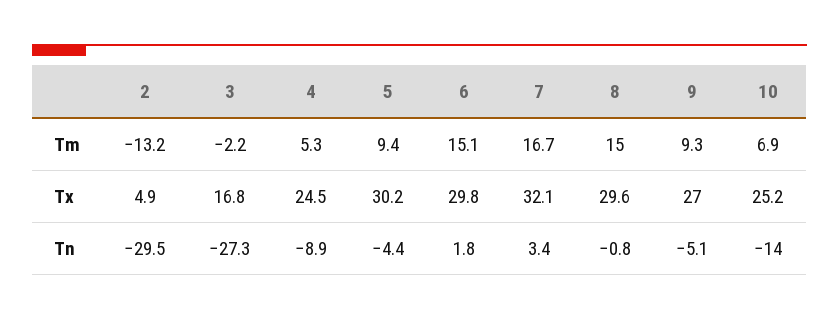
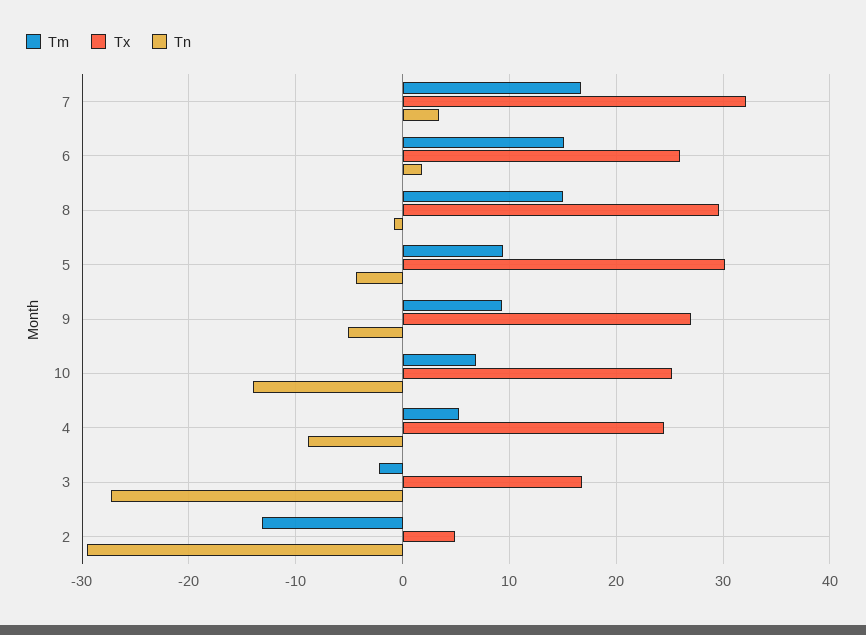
Tx, 6: 29.8 -> 26

